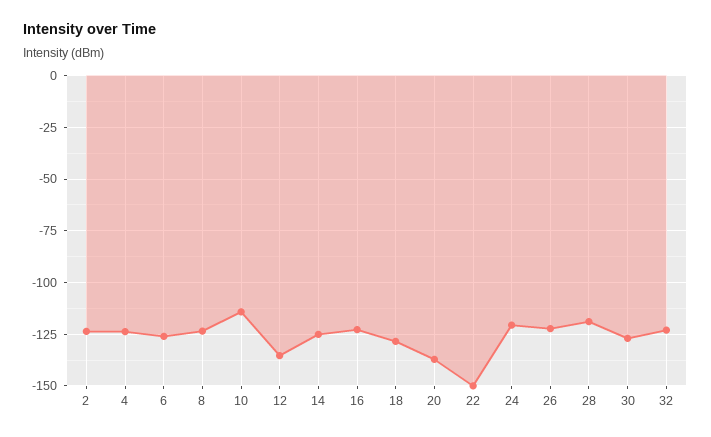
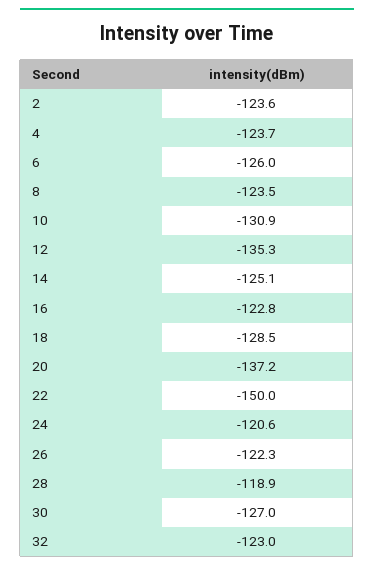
10: -115 -> -130.9

